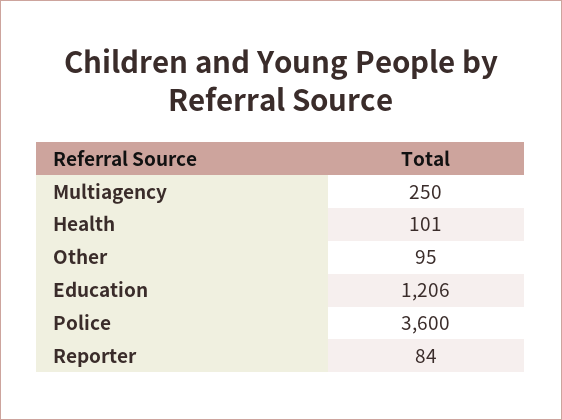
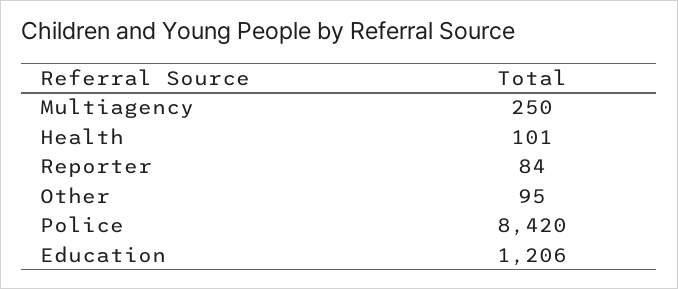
Police: 3600 -> 8420

